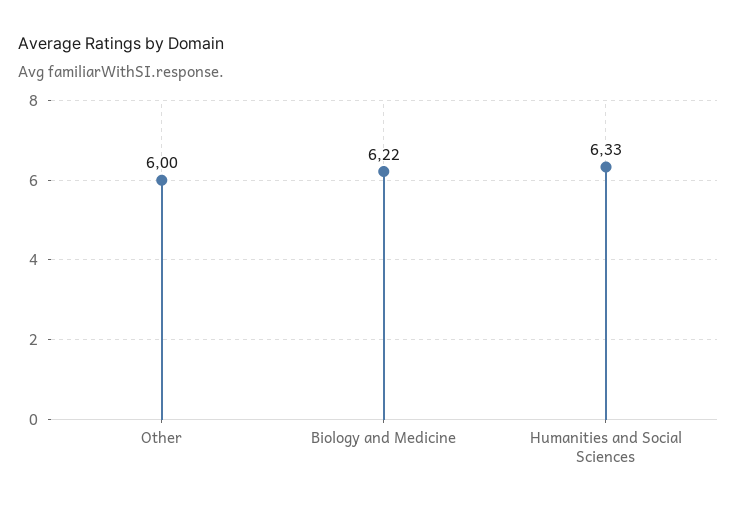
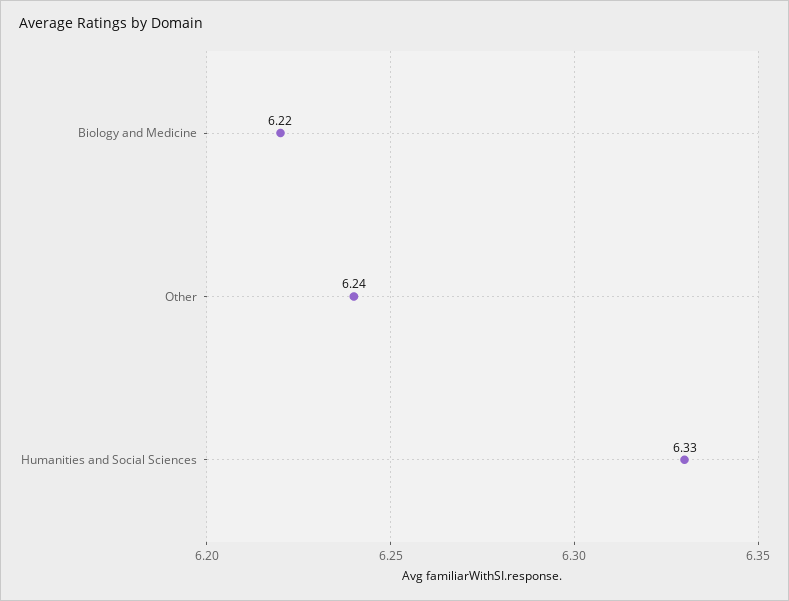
Other: 6 -> 6.24

